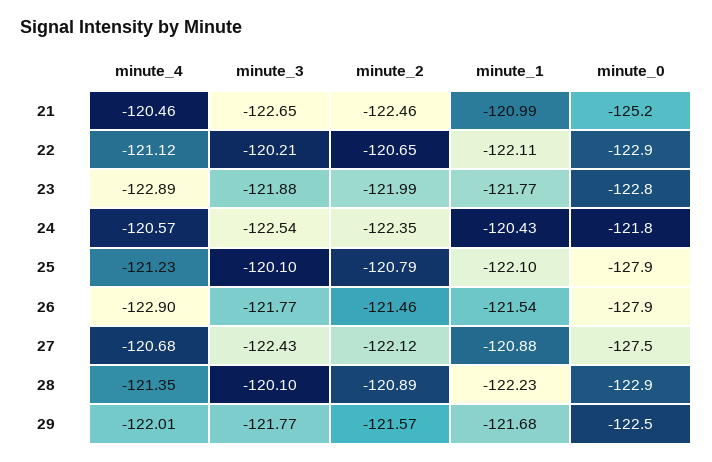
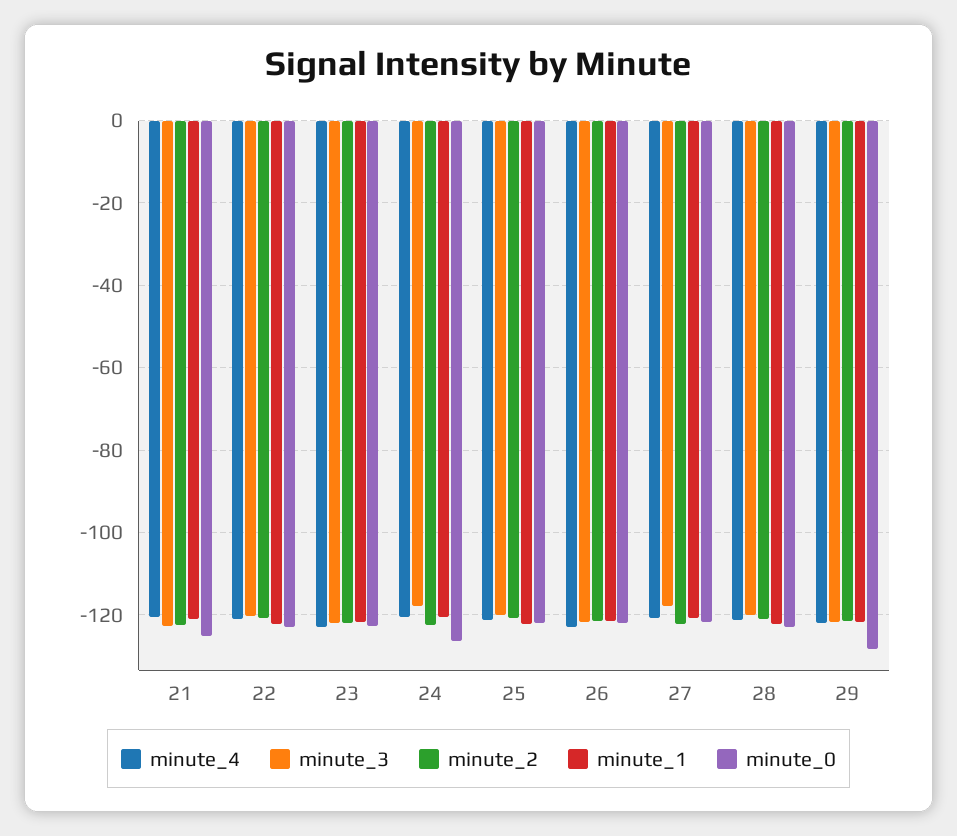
minute_3, 24: -122.54 -> -118
minute_0, 24: -121.8 -> -126
minute_0, 25: -127.9 -> -122
minute_0, 26: -127.9 -> -122
minute_3, 27: -122.43 -> -118
minute_0, 27: -127.5 -> -122
minute_0, 29: -122.5 -> -128

